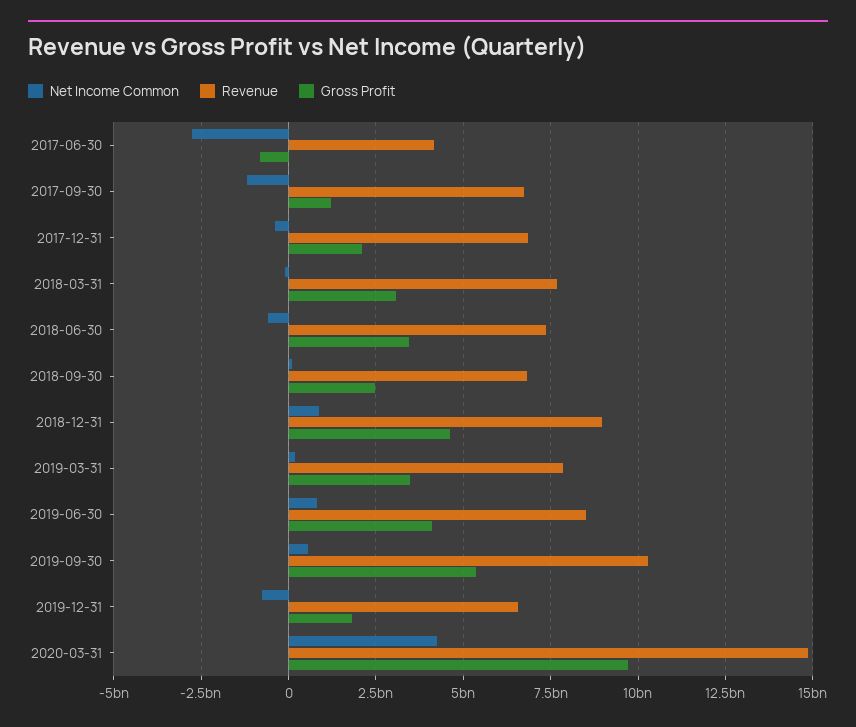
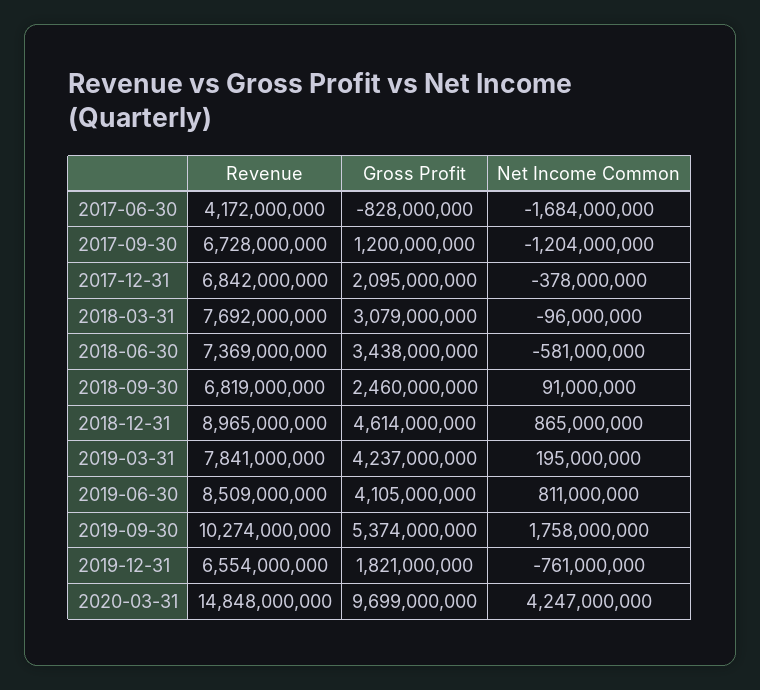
Net Income Common, 2017-06-30: -2750000000 -> -1684000000
Gross Profit, 2019-03-31: 3500000000 -> 4237000000
Net Income Common, 2019-09-30: 500000000 -> 1758000000

